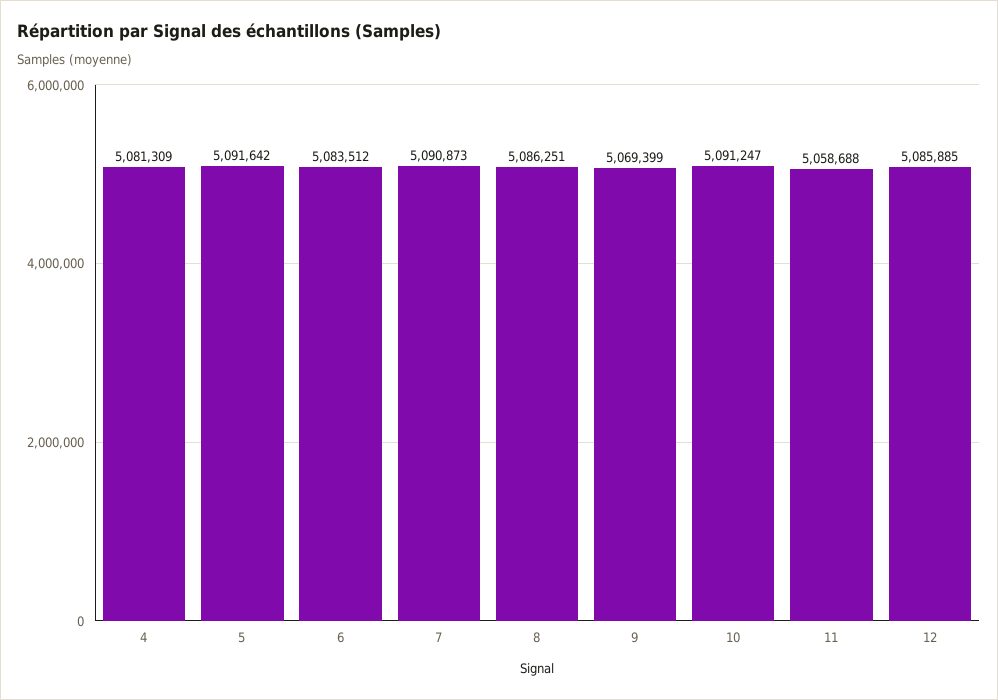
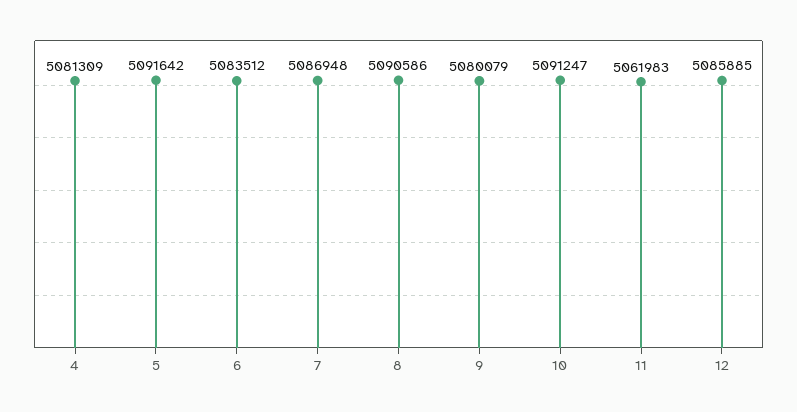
7: 5090873 -> 5086948
8: 5086251 -> 5090586
9: 5069399 -> 5080079
11: 5058688 -> 5061983

